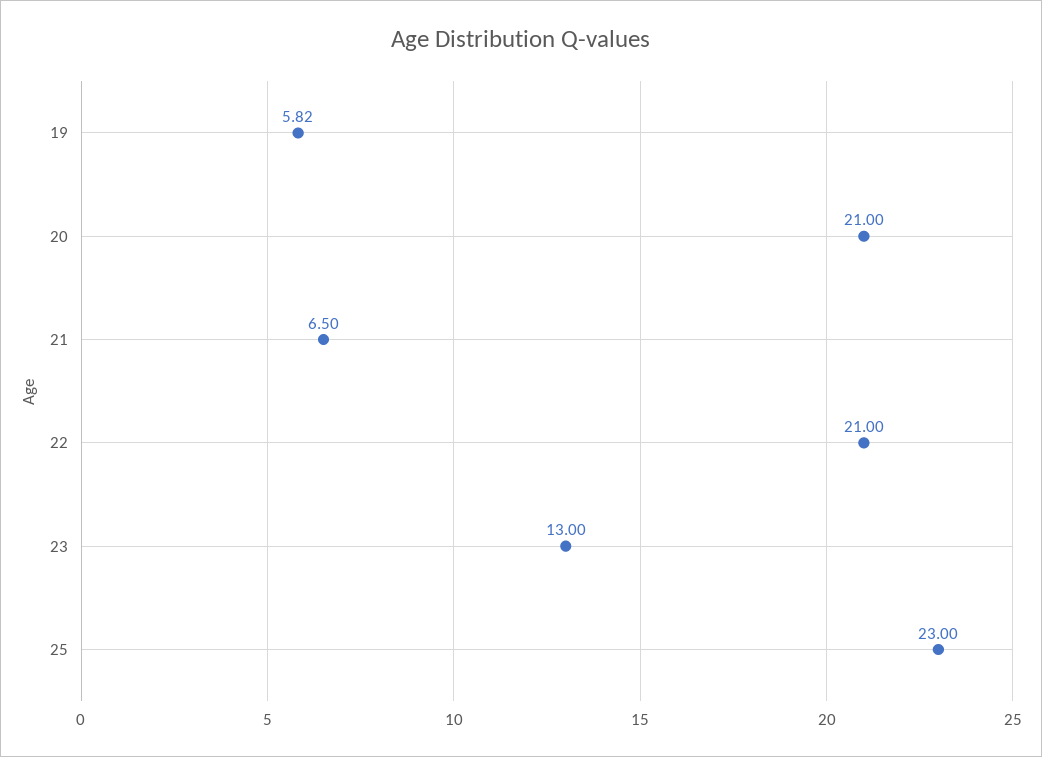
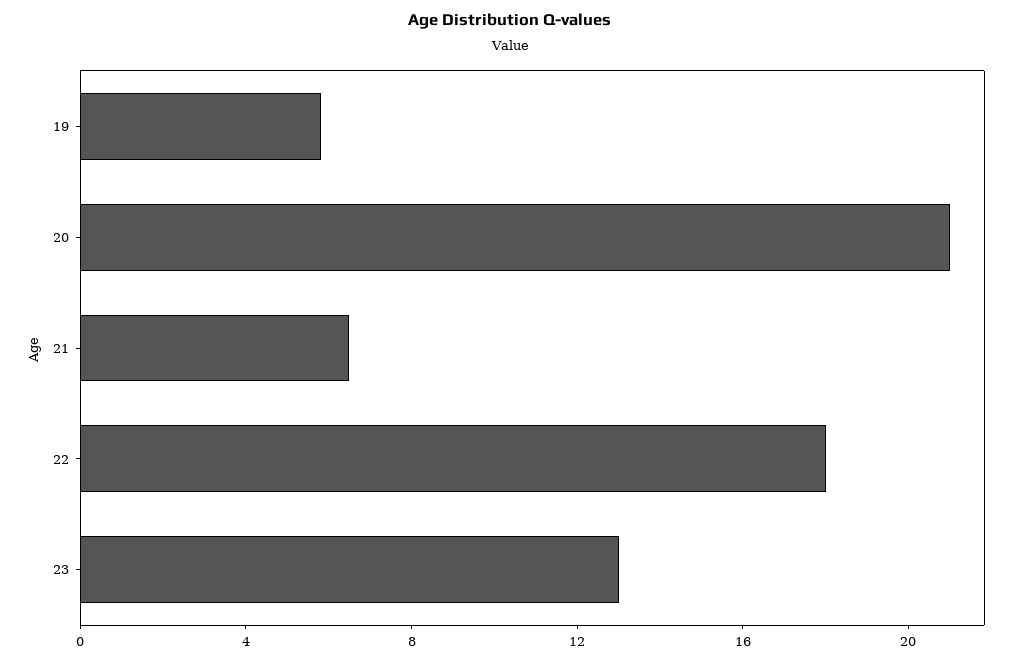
22: 21 -> 18
25: 23 -> none

